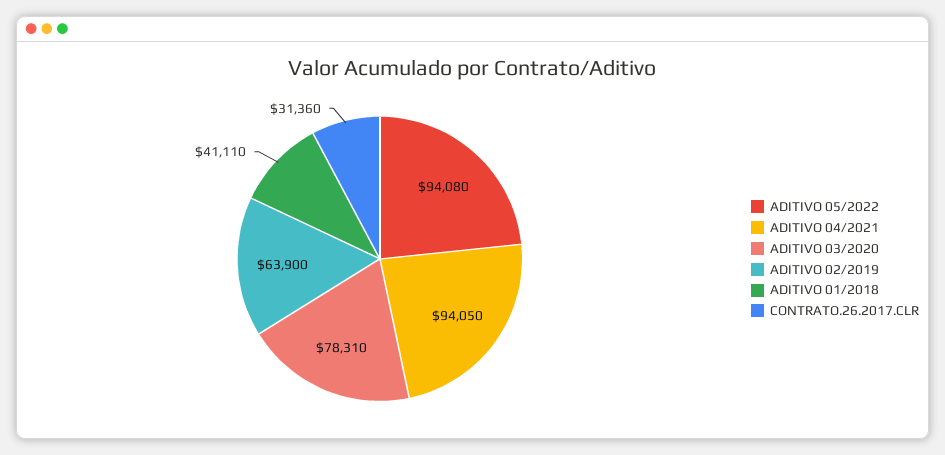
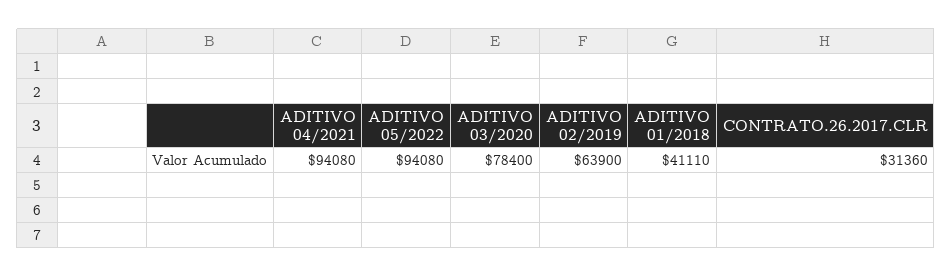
ADITIVO 04/2021: 94050 -> 94080
ADITIVO 03/2020: 78310 -> 78400

